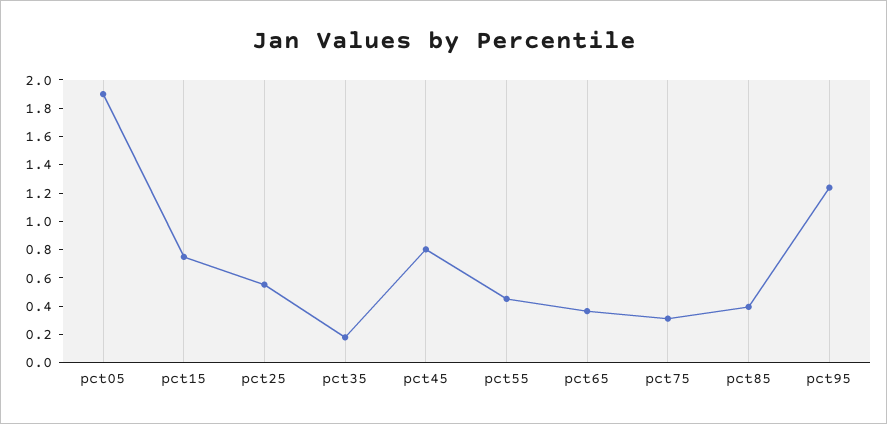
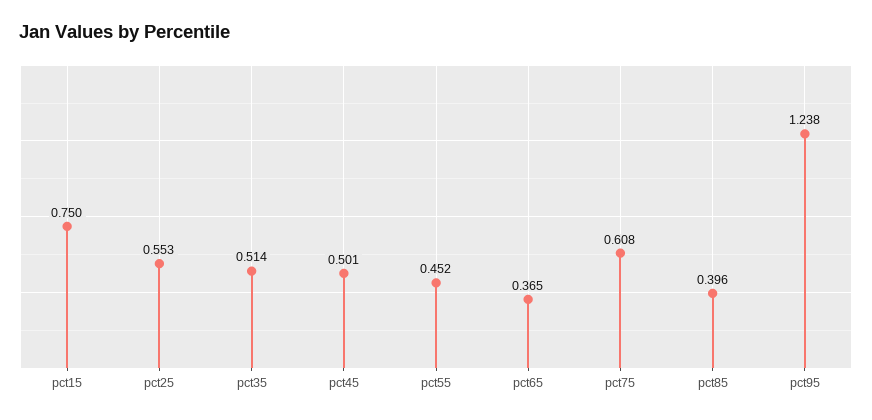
pct05: 1.9 -> none
pct35: 0.2 -> 0.514
pct45: 0.8 -> 0.501
pct75: 0.3 -> 0.608

